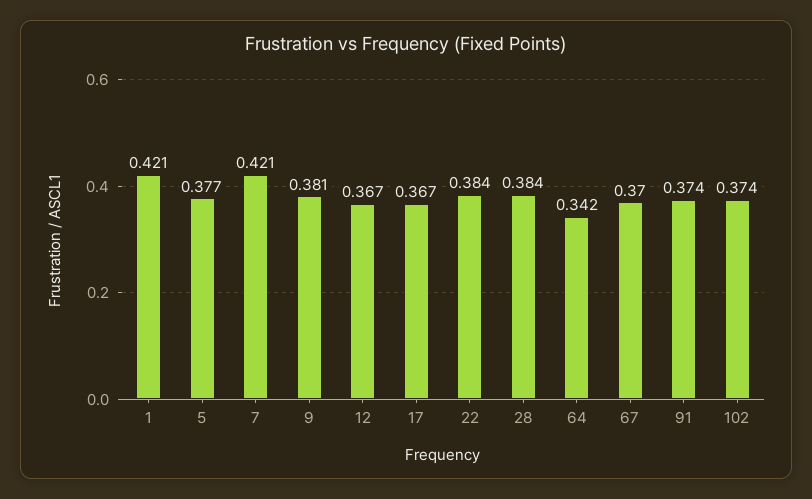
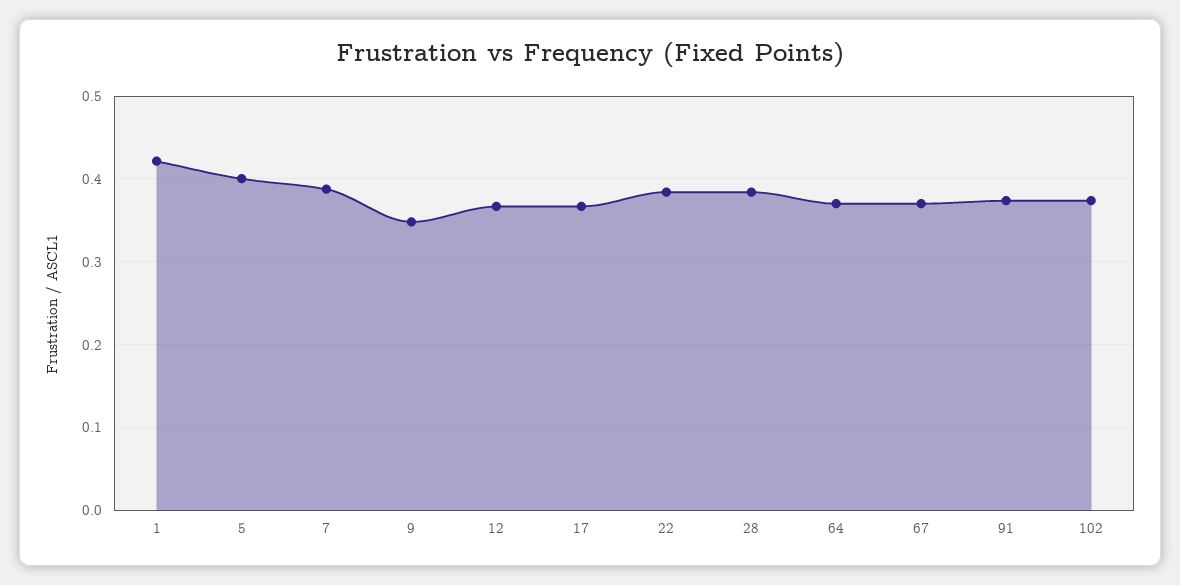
5: 0.377 -> 0.4
7: 0.421 -> 0.39
9: 0.381 -> 0.35
64: 0.342 -> 0.37

